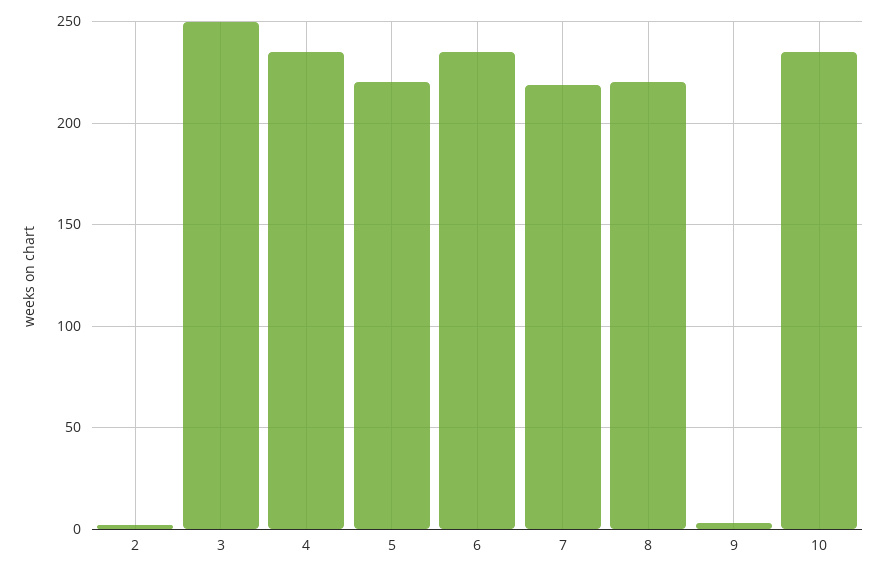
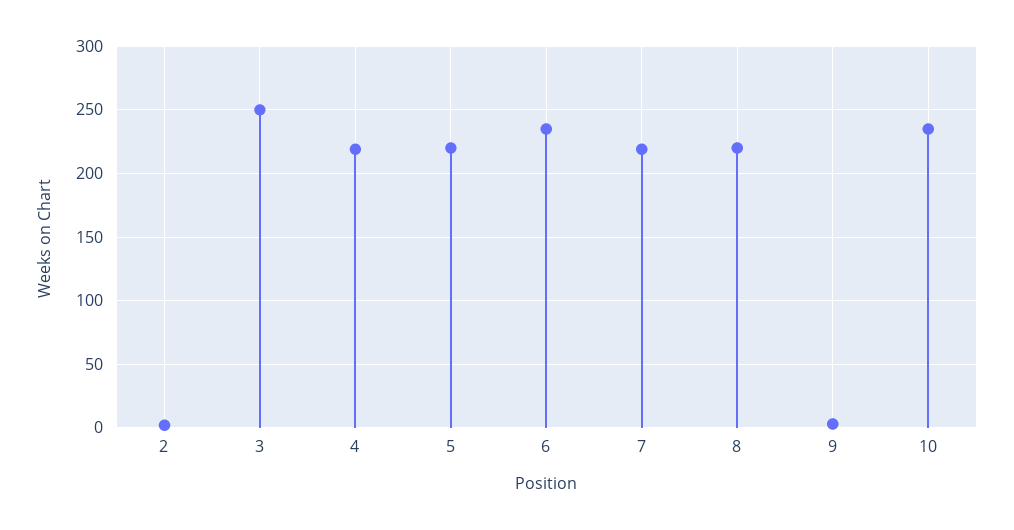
4: 235 -> 220

